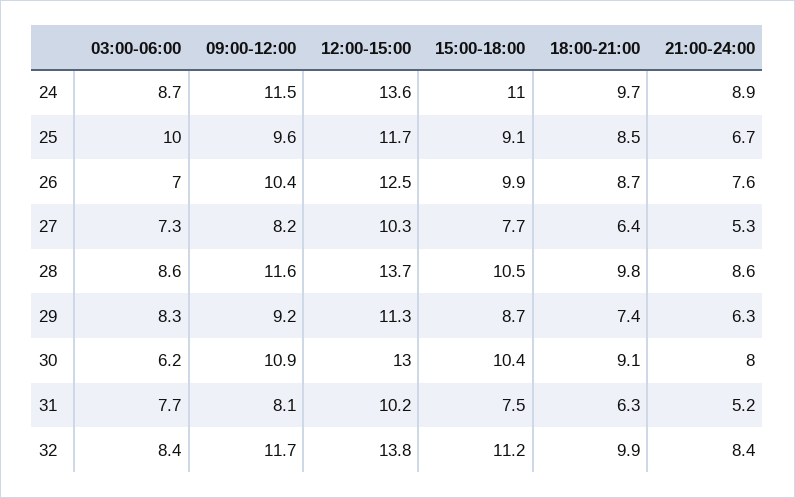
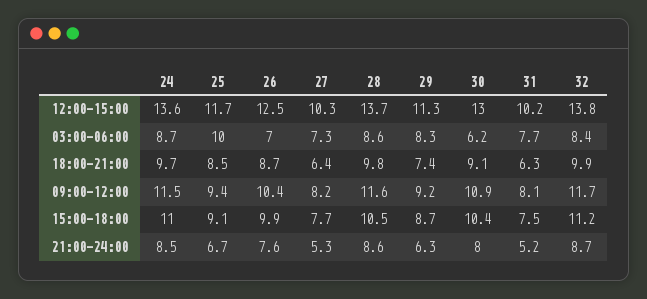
21:00-24:00, 24: 8.9 -> 8.5
09:00-12:00, 25: 9.6 -> 9.4
21:00-24:00, 32: 8.4 -> 8.7

